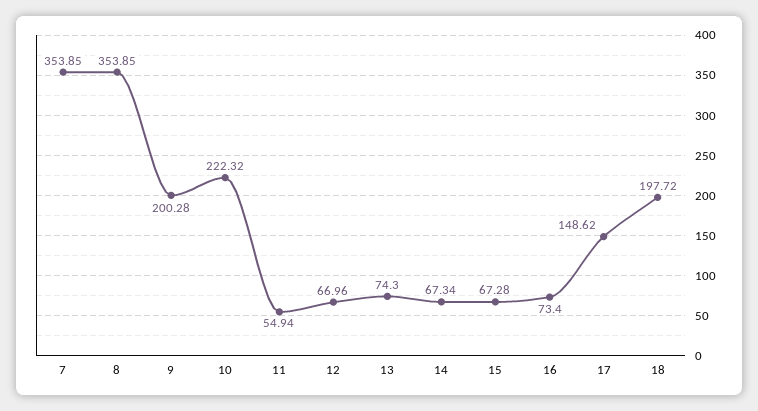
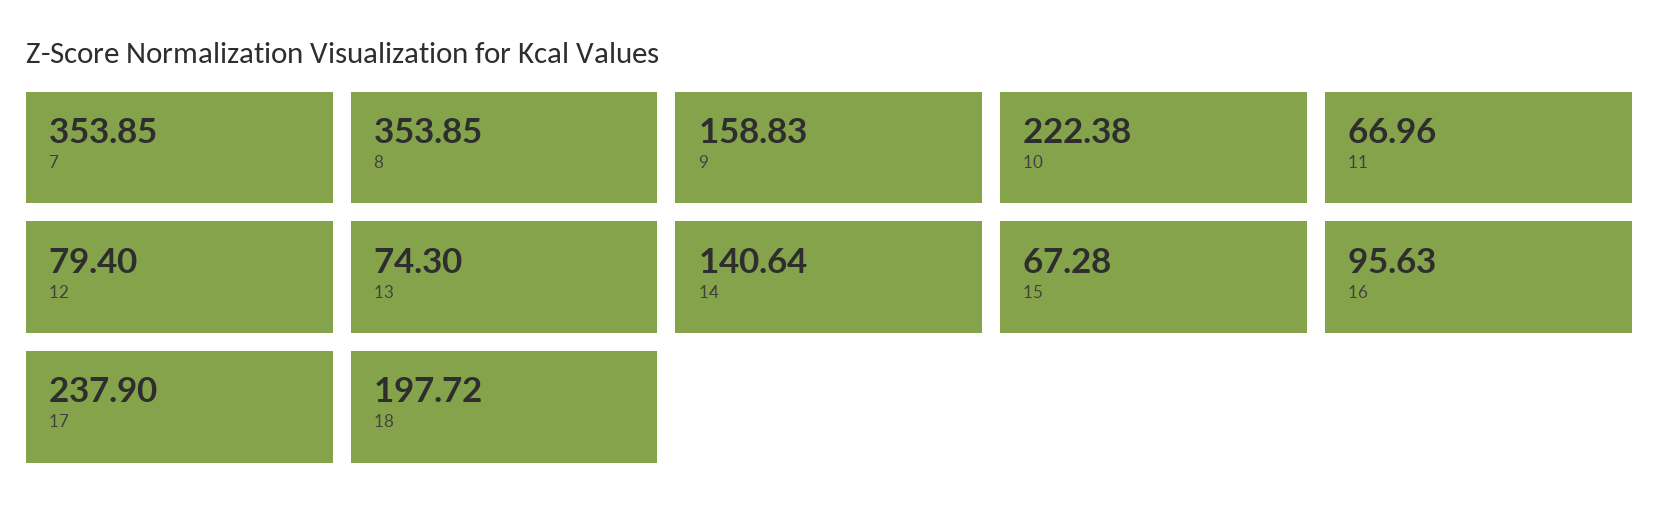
9: 200.28 -> 158.83
10: 222.32 -> 222.38
11: 54.94 -> 66.96
12: 66.96 -> 79.4
14: 67.34 -> 140.64
16: 73.4 -> 95.63
17: 148.62 -> 237.9

